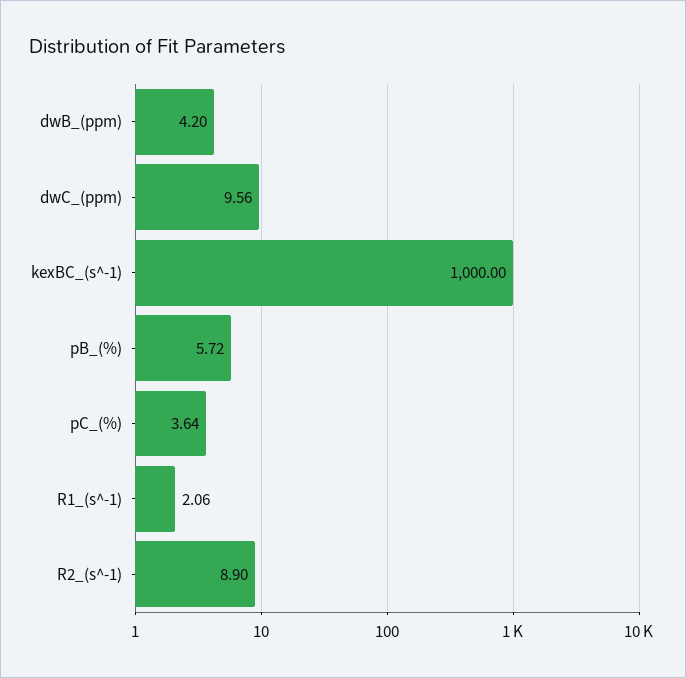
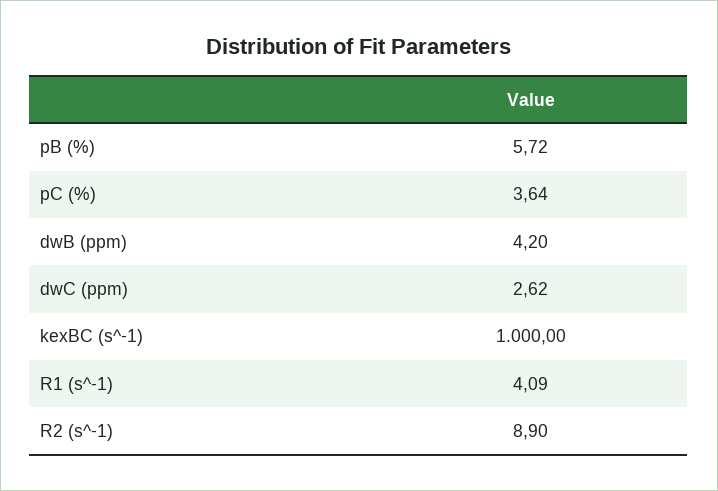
dwC_(ppm): 9.56 -> 2.62
R1_(s^-1): 2.06 -> 4.09

